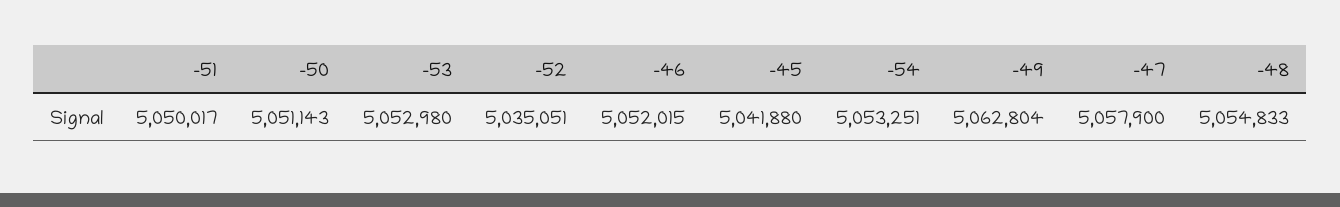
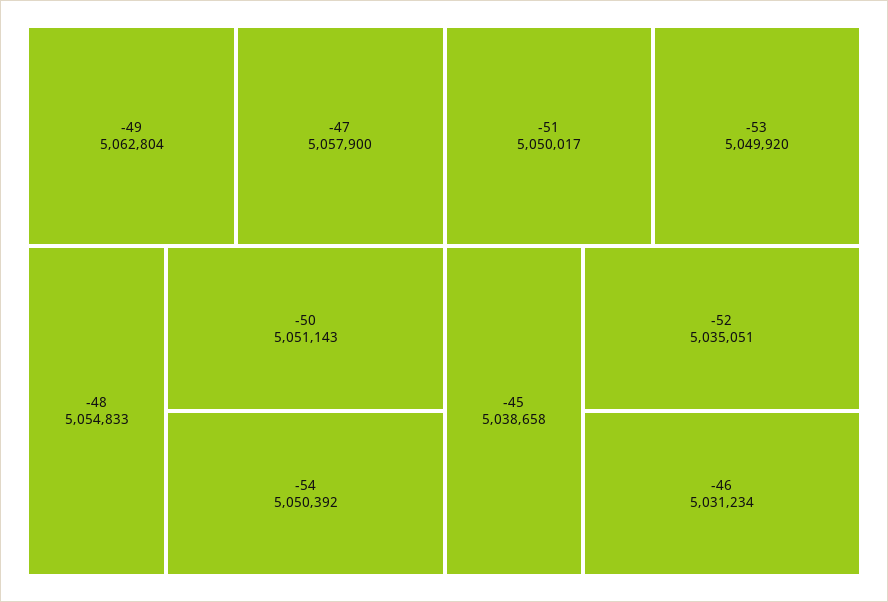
-53: 5052980 -> 5049920
-46: 5052015 -> 5031234
-45: 5041880 -> 5038658
-54: 5053251 -> 5050392

